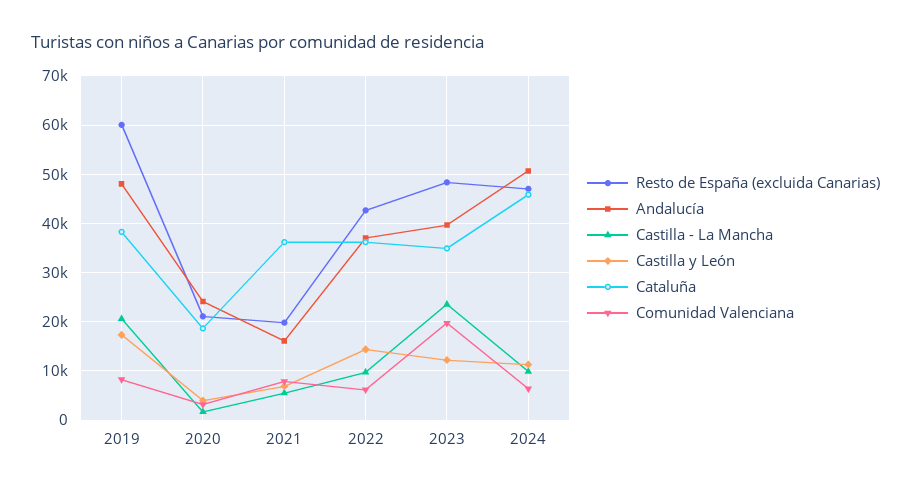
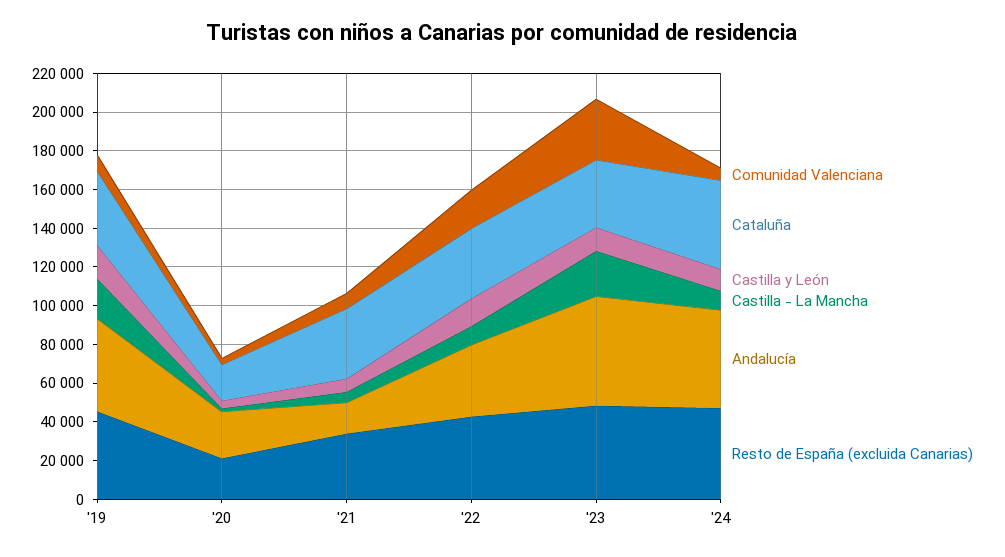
Resto de España (excluida Canarias), 2019: 60000 -> 45000
Resto de España (excluida Canarias), 2021: 20000 -> 35000
Comunidad Valenciana, 2022: 6000 -> 20000
Andalucía, 2023: 40000 -> 55000
Comunidad Valenciana, 2023: 20000 -> 30000

